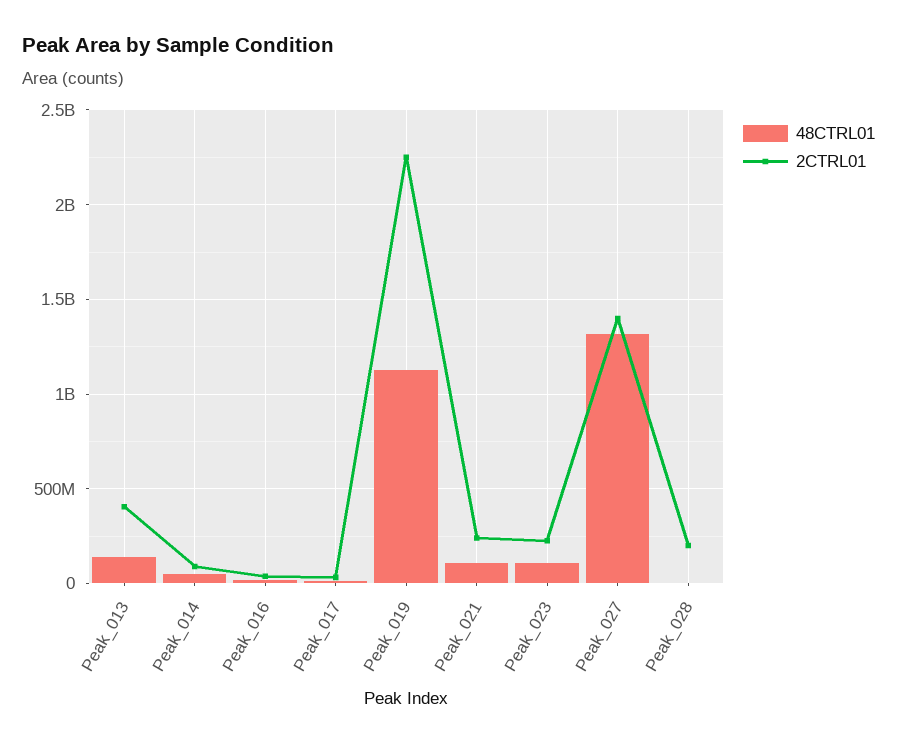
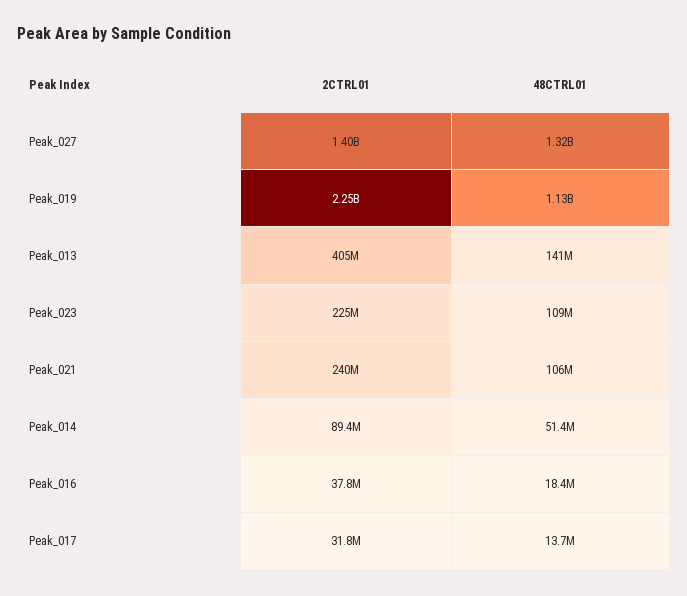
48CTRL01, Peak_028: 0 -> none
2CTRL01, Peak_028: 200000000 -> none

